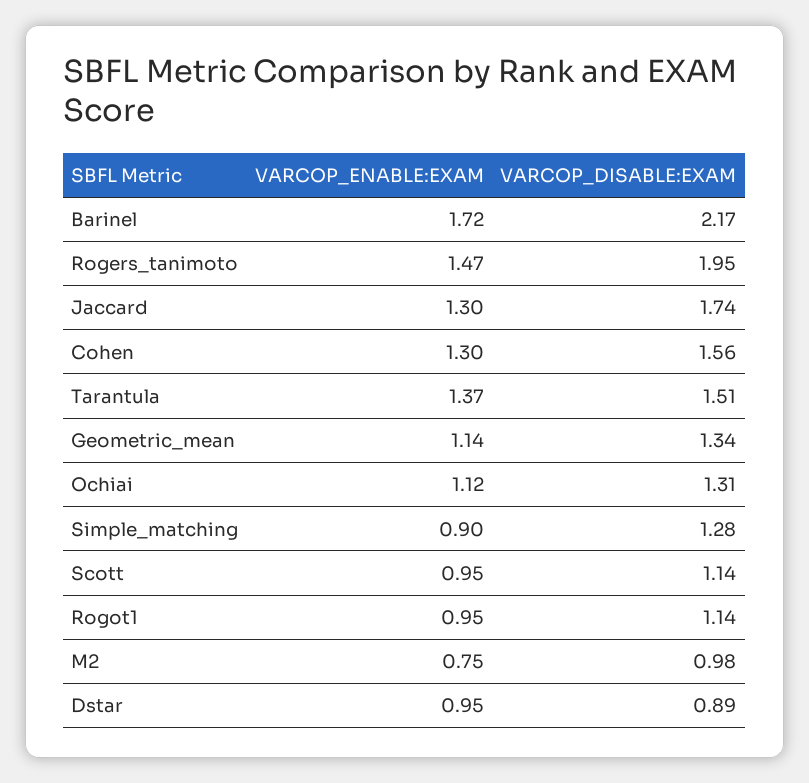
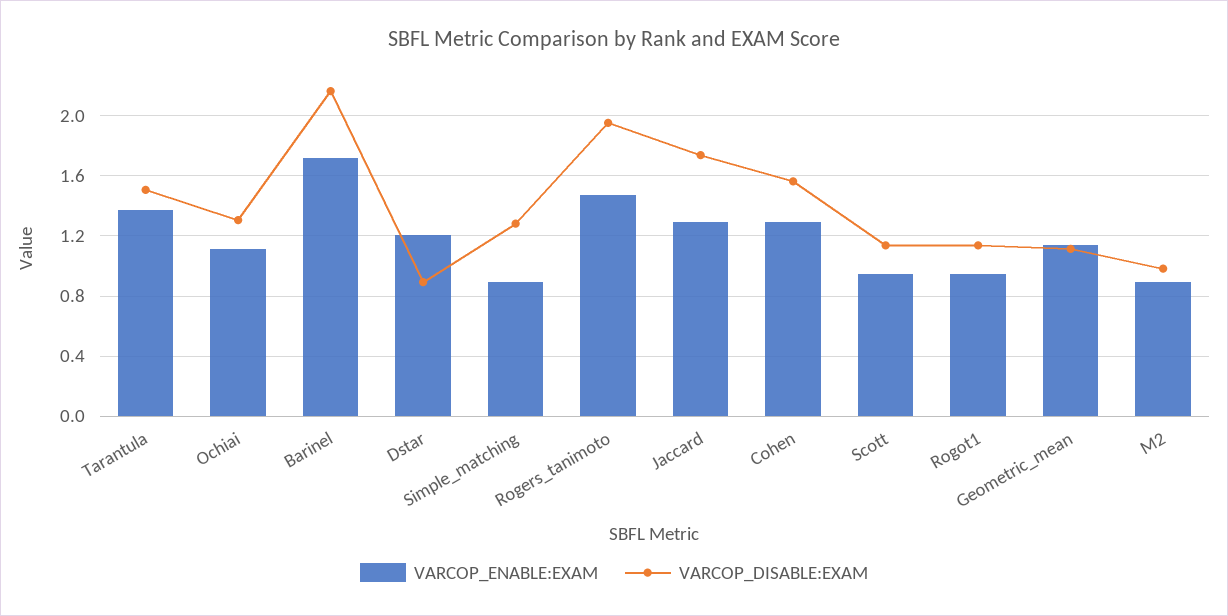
VARCOP_DISABLE:EXAM, Geometric_mean: 1.34 -> 1.1
VARCOP_ENABLE:EXAM, M2: 0.75 -> 0.9
VARCOP_ENABLE:EXAM, Dstar: 0.95 -> 1.2

